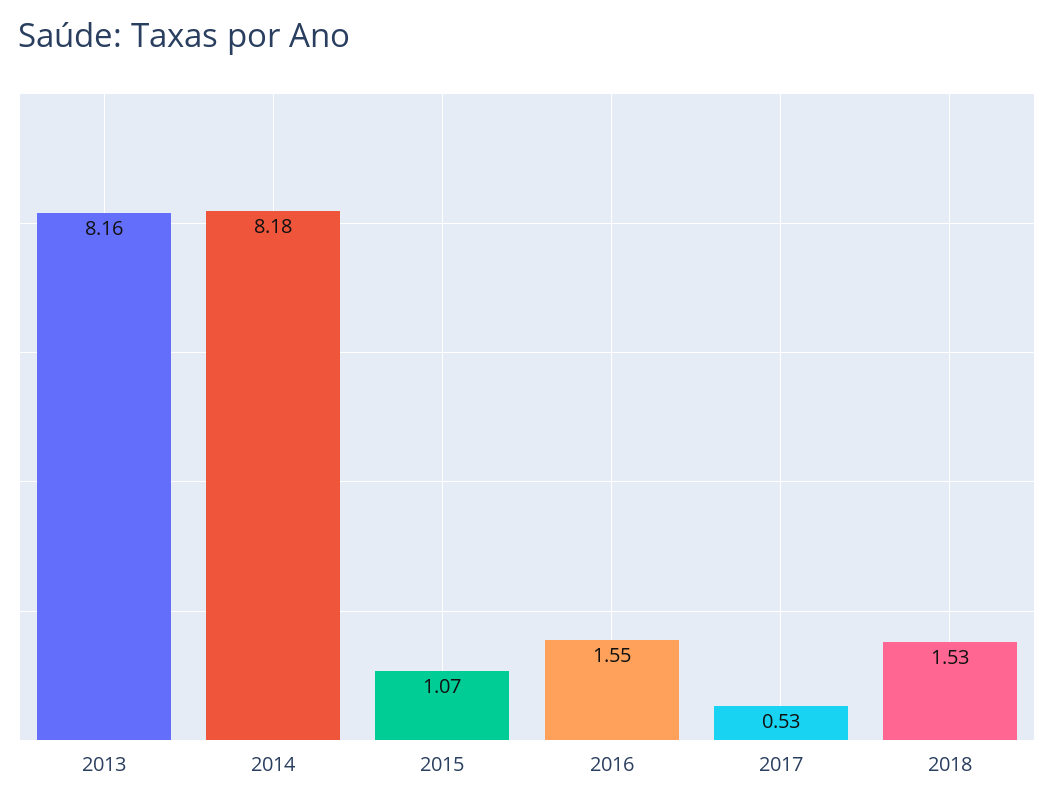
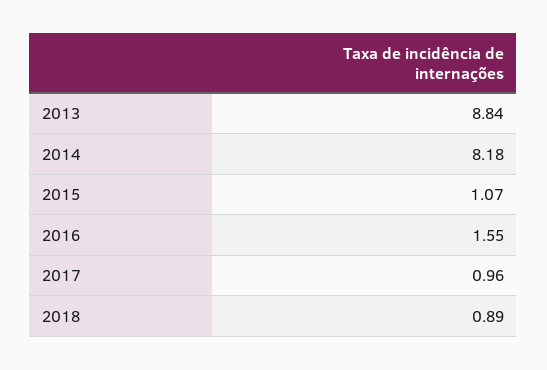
2013: 8.16 -> 8.84
2017: 0.53 -> 0.96
2018: 1.53 -> 0.89

